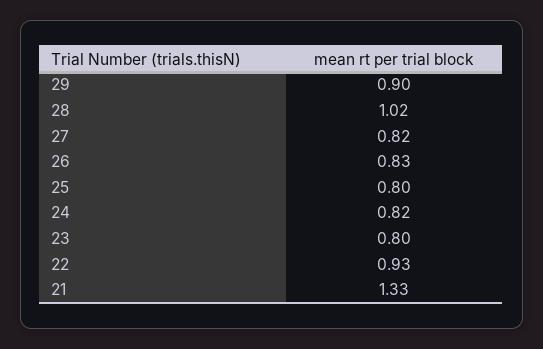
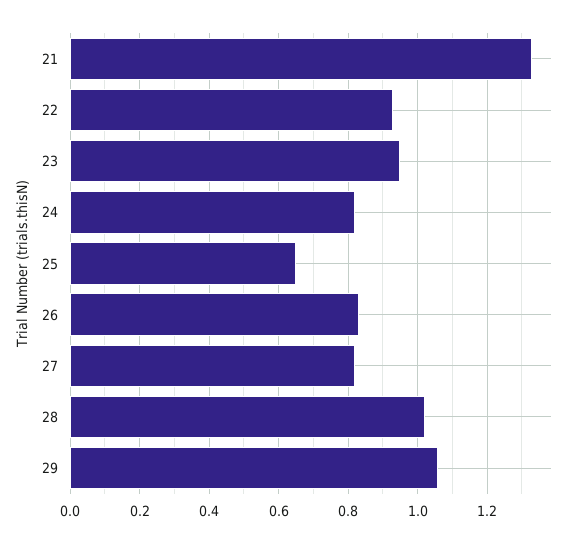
29: 0.9 -> 1.05
25: 0.8 -> 0.65
23: 0.8 -> 0.95

